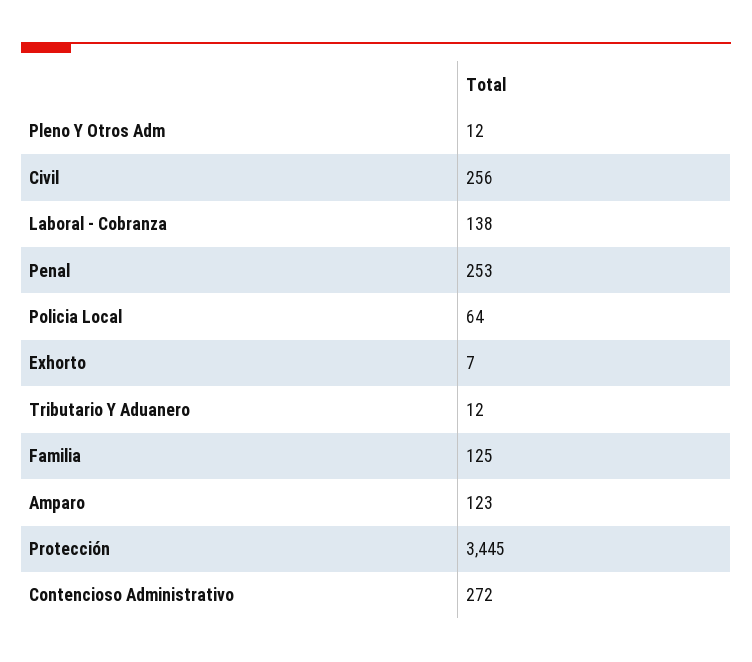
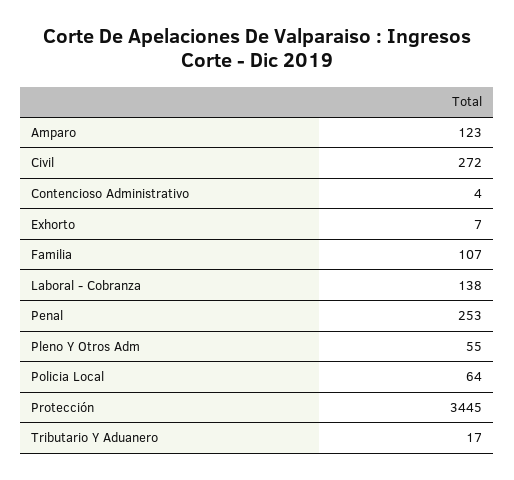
Pleno Y Otros Adm: 12 -> 55
Civil: 256 -> 272
Tributario Y Aduanero: 12 -> 17
Familia: 125 -> 107
Contencioso Administrativo: 272 -> 4

